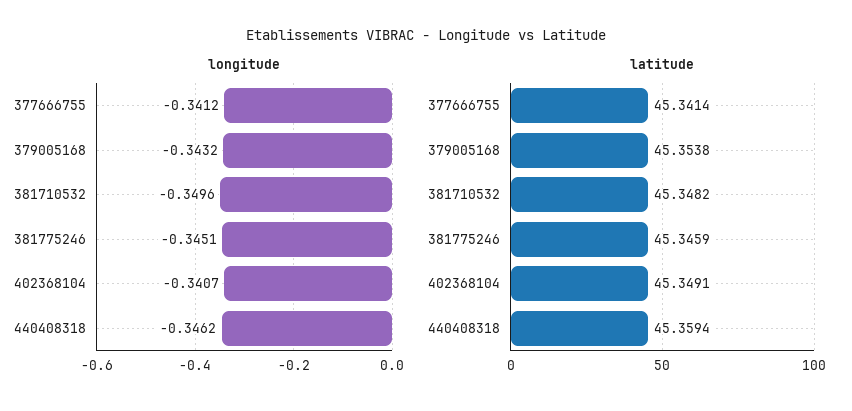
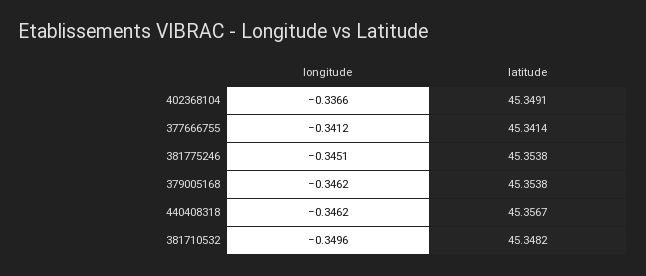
longitude, 379005168: -0.3432 -> -0.3462
longitude, 402368104: -0.3407 -> -0.3366
latitude, 381775246: 45.3459 -> 45.3538
latitude, 440408318: 45.3594 -> 45.3567

